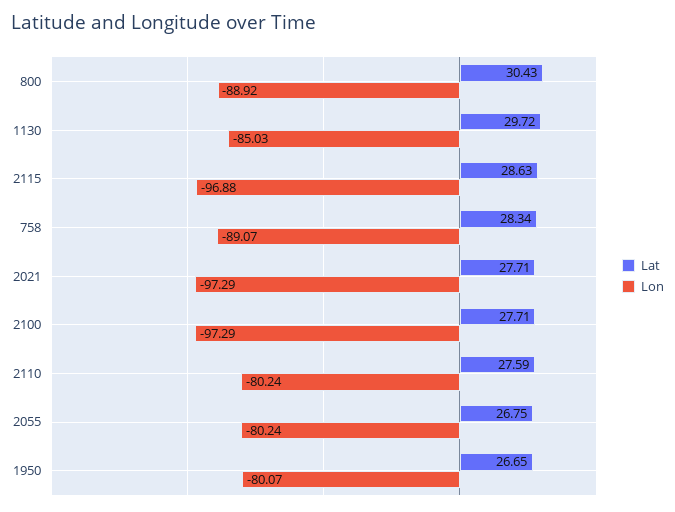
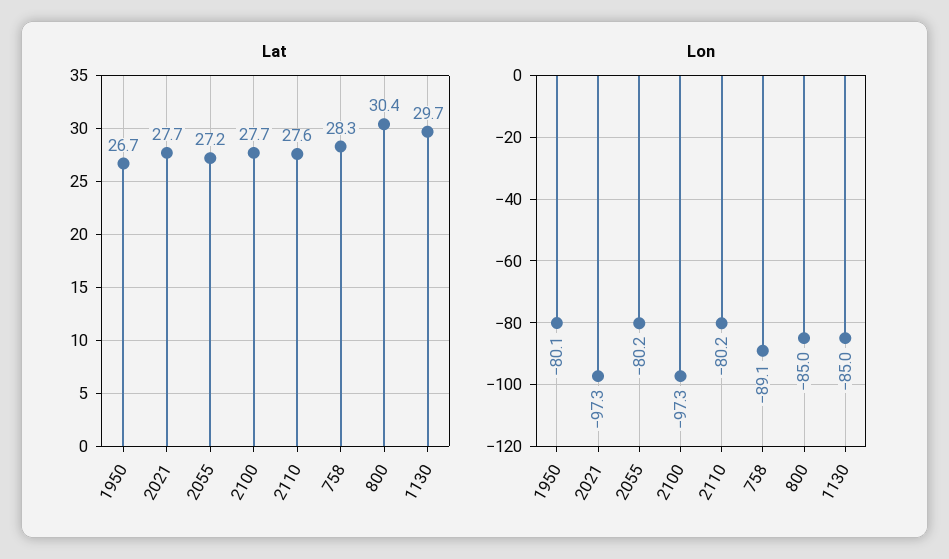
Lon, 800: -88.92 -> -85
Lat, 2115: 28.63 -> none
Lon, 2115: -96.88 -> none
Lat, 2055: 26.75 -> 27.2

